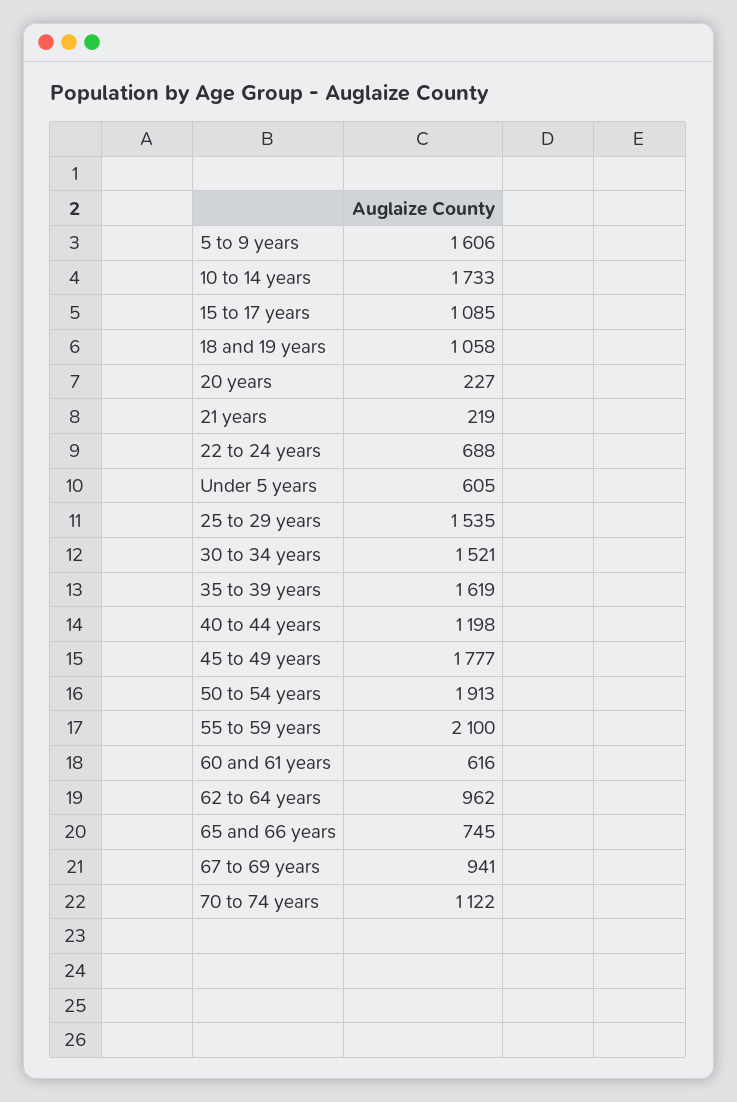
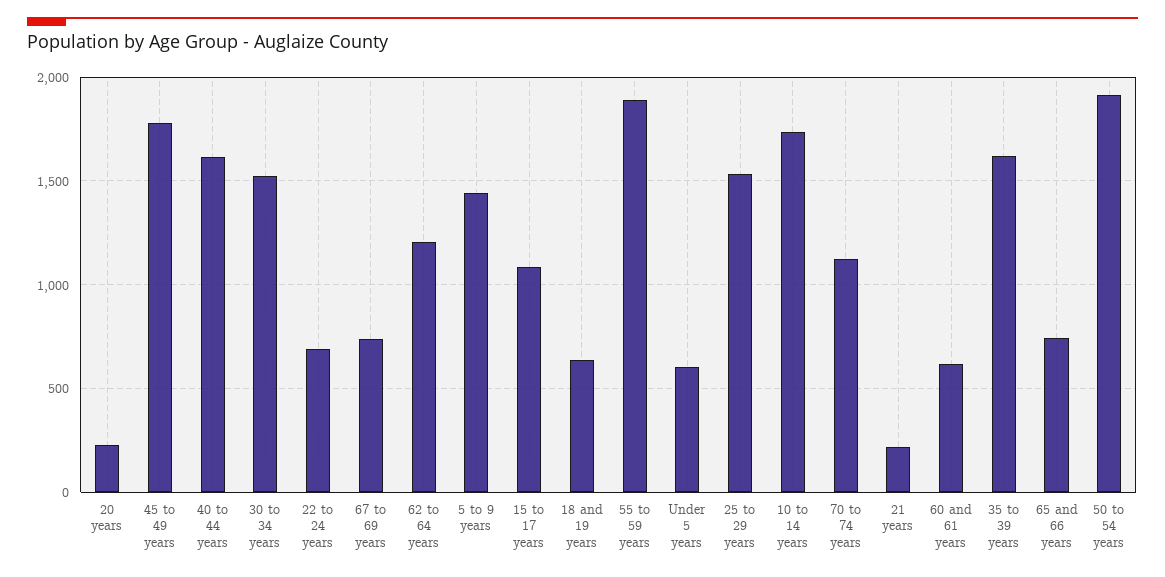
5 to 9 years: 1606 -> 1450
18 and 19 years: 1058 -> 650
40 to 44 years: 1198 -> 1600
55 to 59 years: 2100 -> 1900
62 to 64 years: 962 -> 1200
67 to 69 years: 941 -> 750

